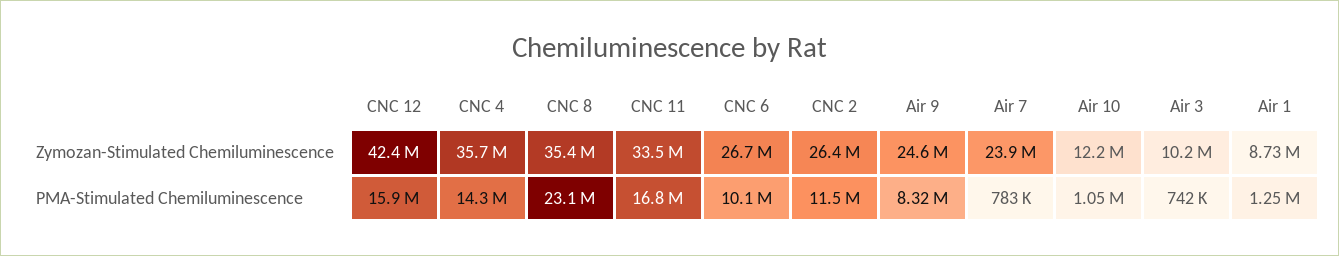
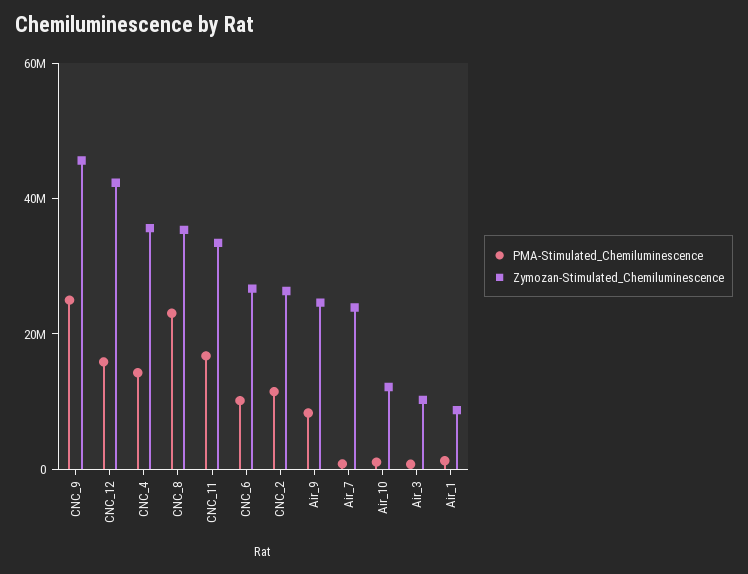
PMA-Stimulated Chemiluminescence, CNC_9: none -> 25000000
Zymozan-Stimulated Chemiluminescence, CNC_9: none -> 45000000

